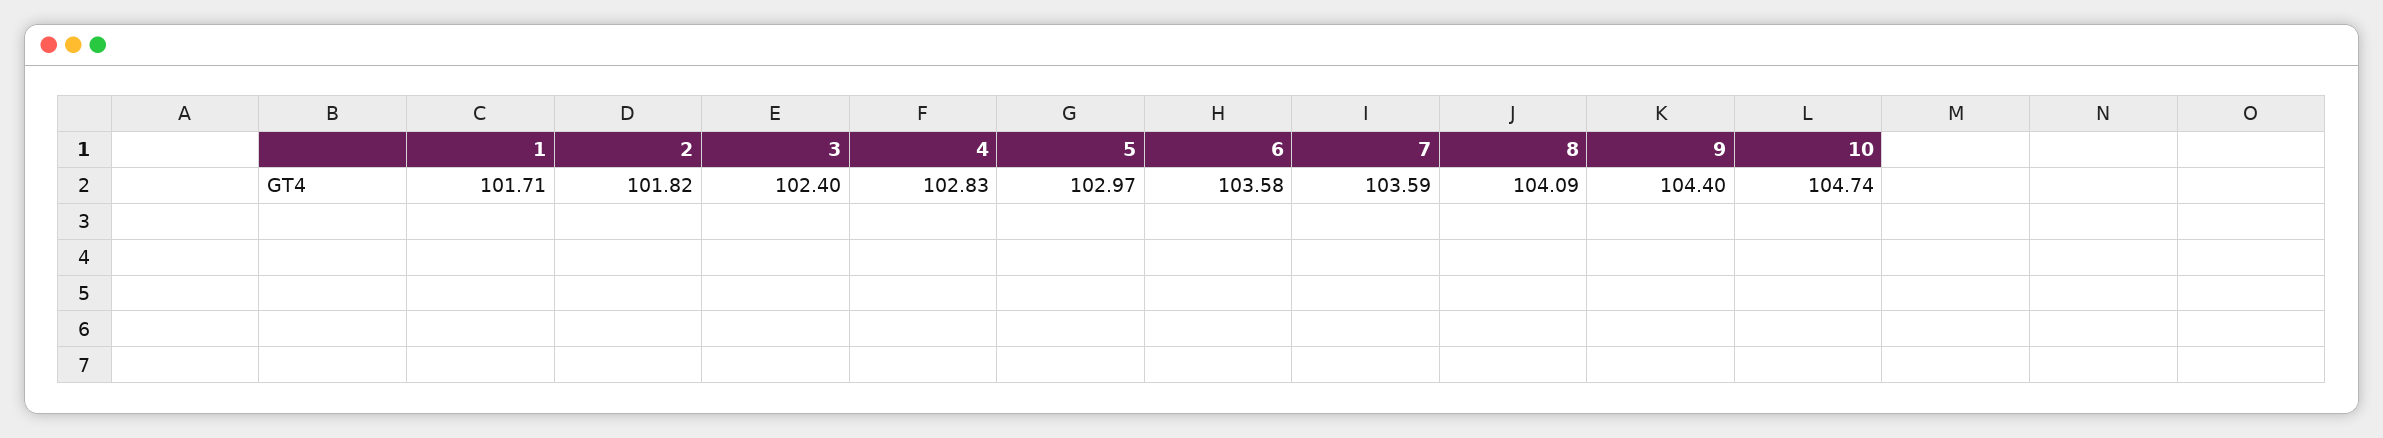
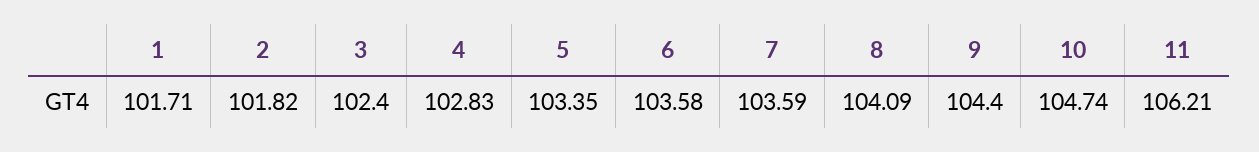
5: 102.97 -> 103.35
11: none -> 106.21

